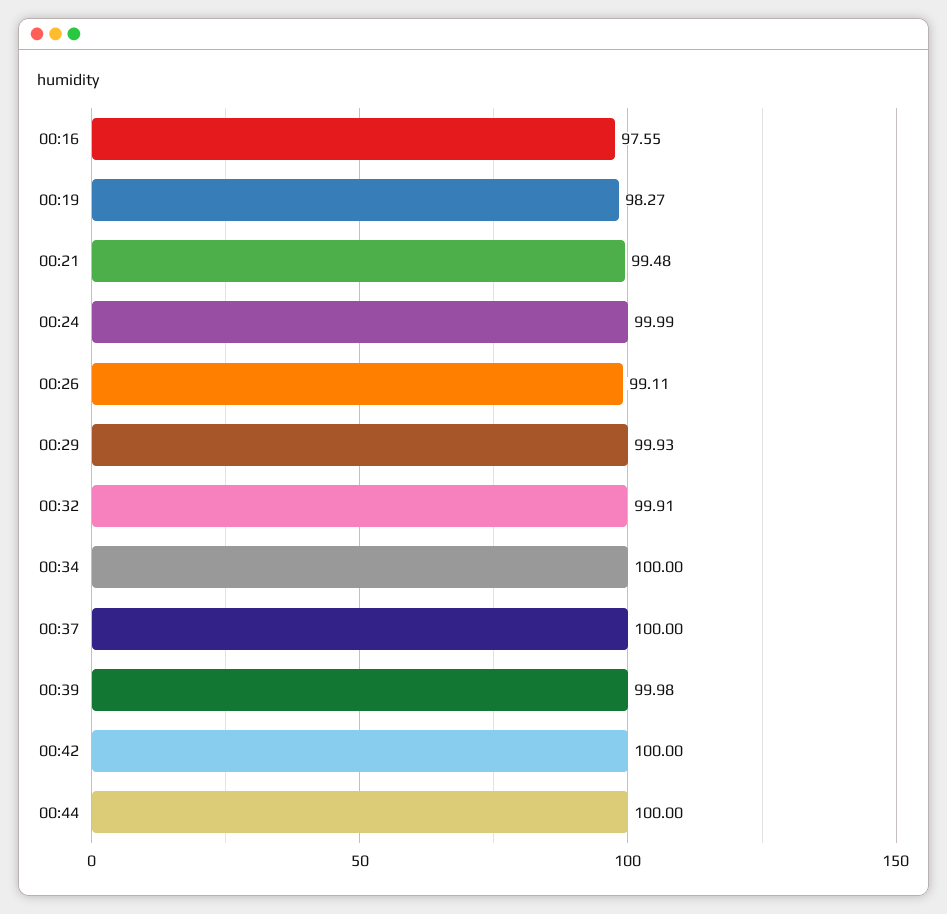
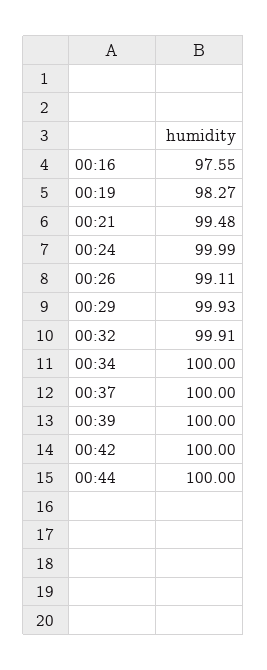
00:39: 99.98 -> 100

